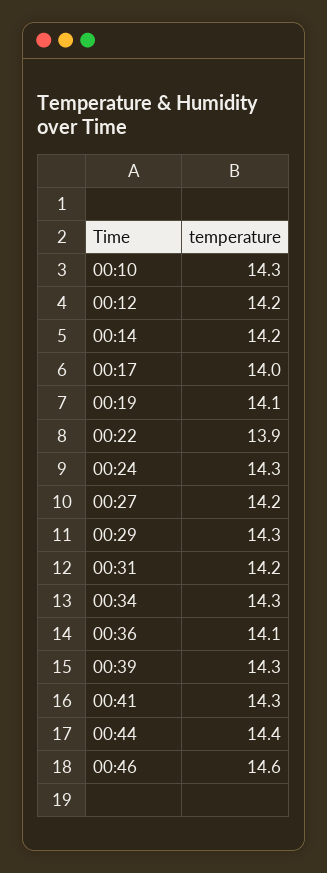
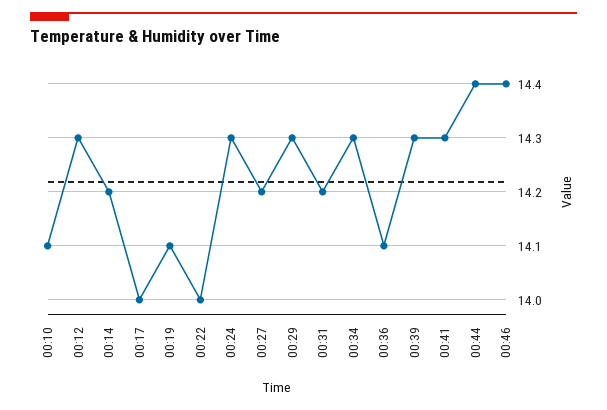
00:10: 14.3 -> 14.1
00:12: 14.2 -> 14.3
00:22: 13.9 -> 14
00:46: 14.6 -> 14.4

